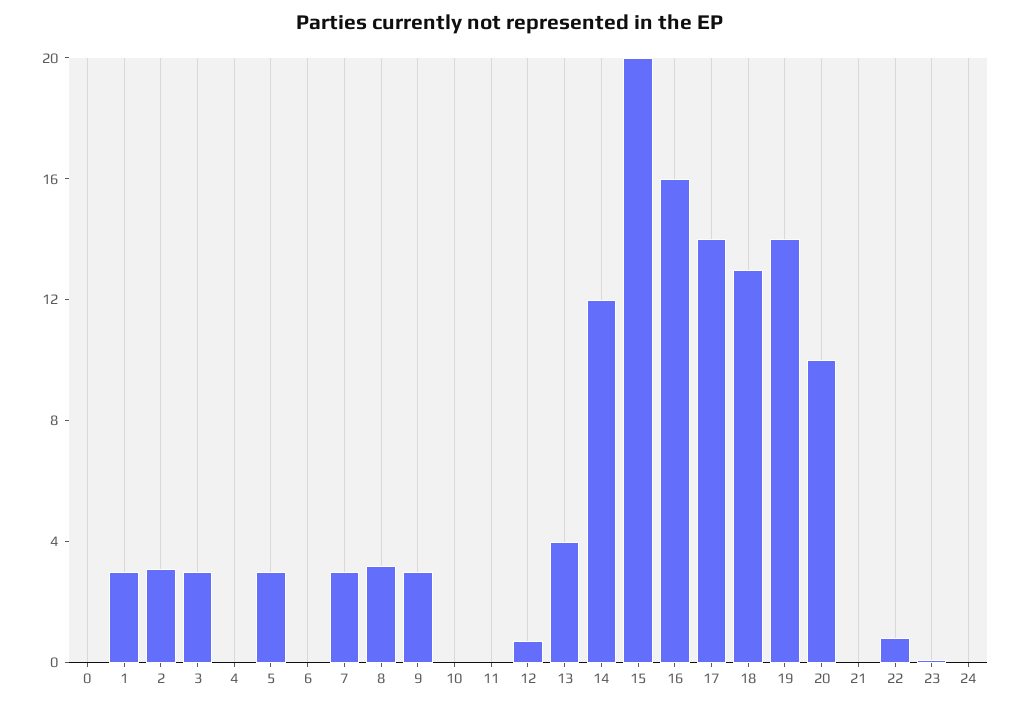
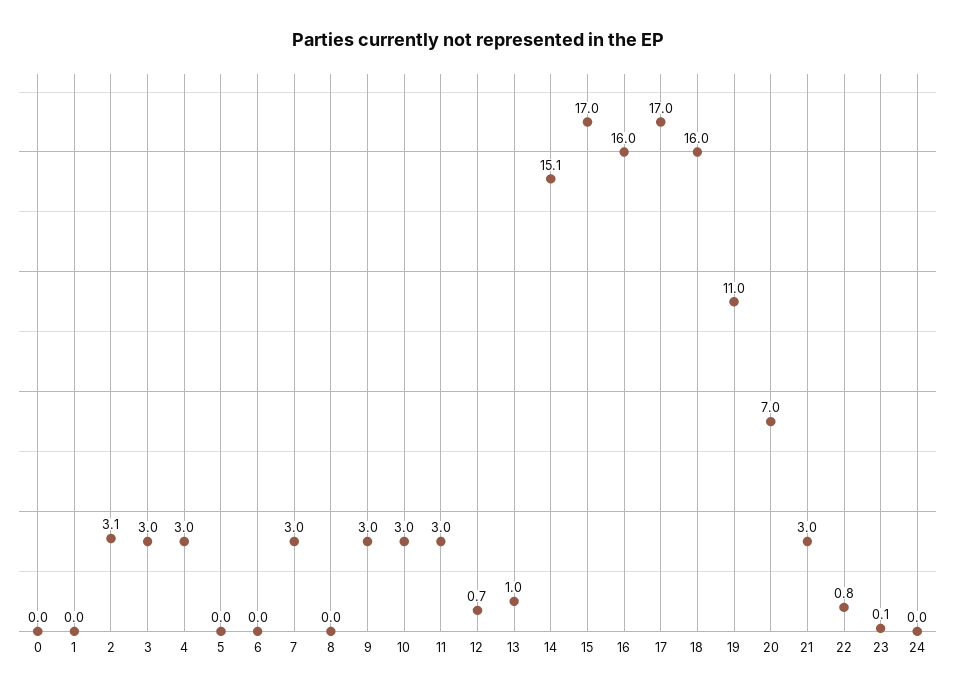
1: 3 -> 0
4: 0 -> 3
5: 3 -> 0
8: 3 -> 0
10: 0 -> 3
11: 0 -> 3
13: 4 -> 1
14: 12 -> 15.1
15: 20 -> 17
17: 14 -> 17
18: 13 -> 16
19: 14 -> 11
20: 10 -> 7
21: 0 -> 3

